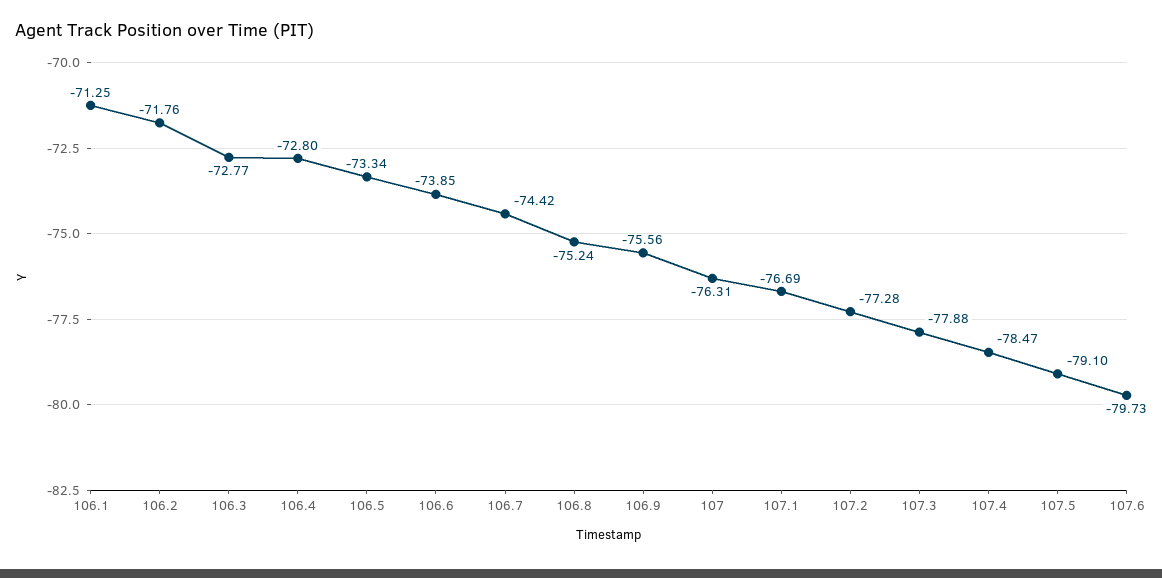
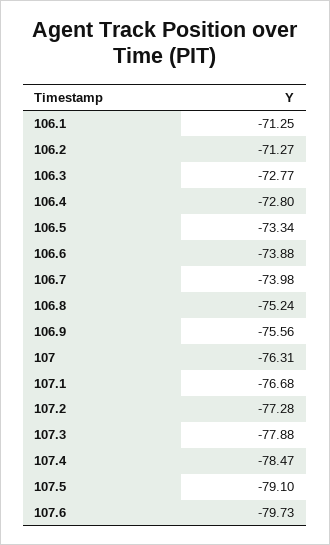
106.2: -71.76 -> -71.27
106.6: -73.85 -> -73.88
106.7: -74.42 -> -73.98
107.1: -76.69 -> -76.68

